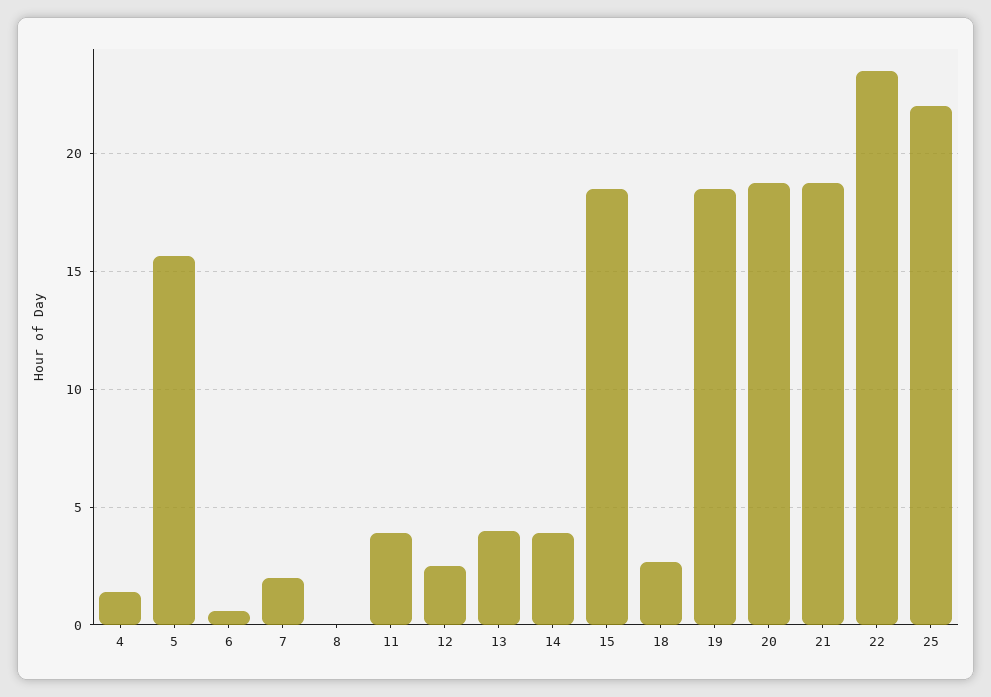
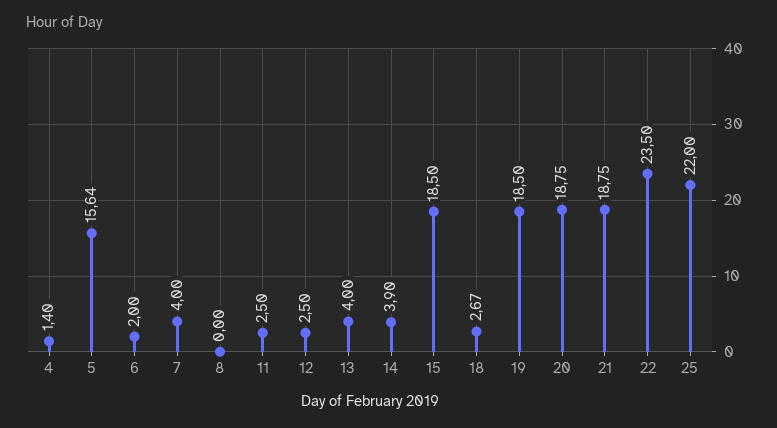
6: 0.5 -> 2
7: 2 -> 4
11: 4 -> 2.5

